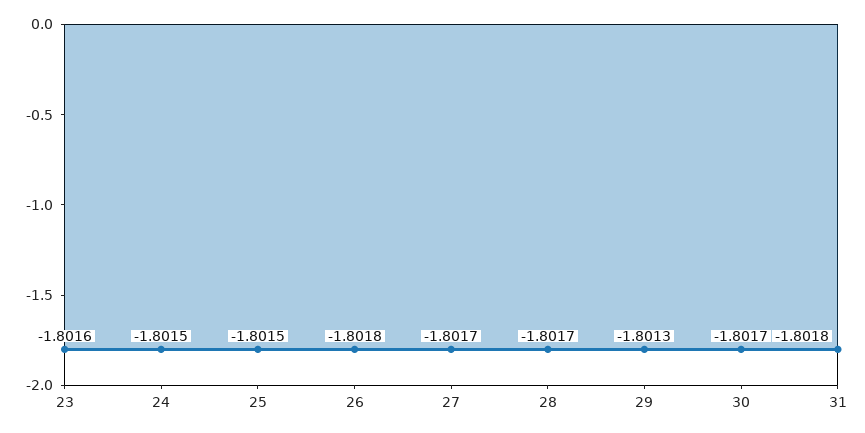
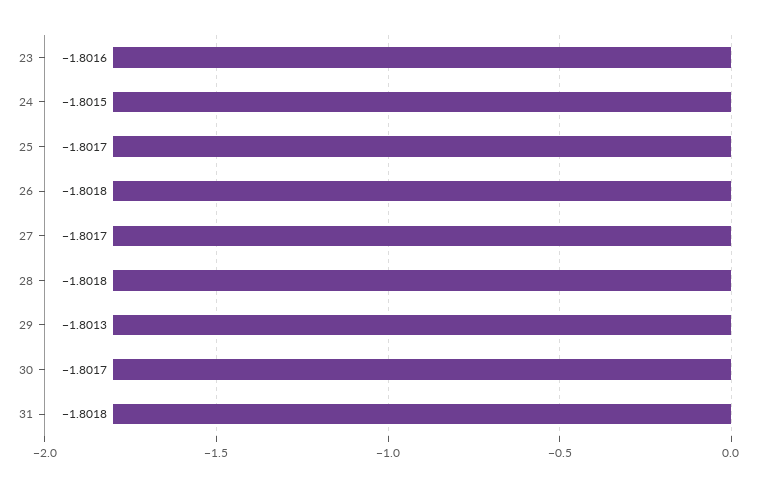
25: -1.8015 -> -1.8017
28: -1.8017 -> -1.8018

